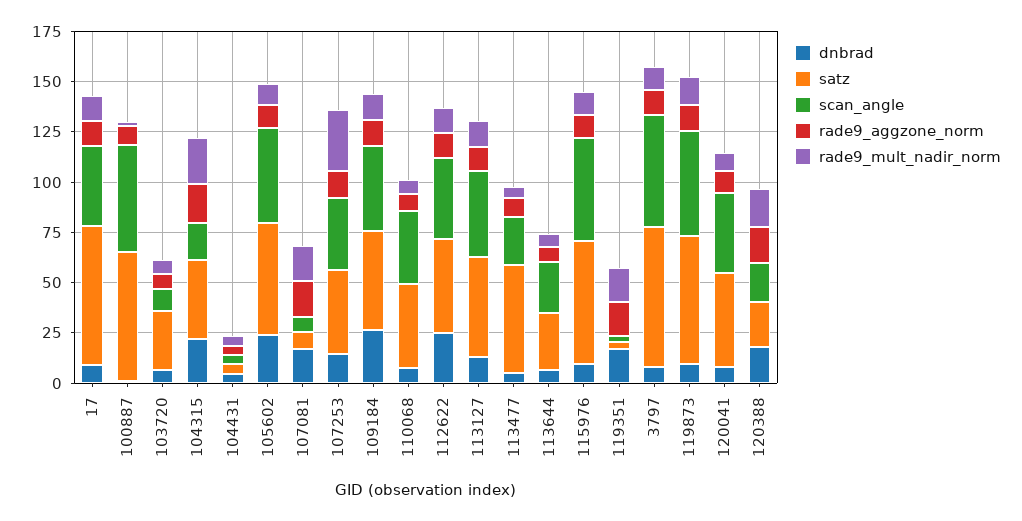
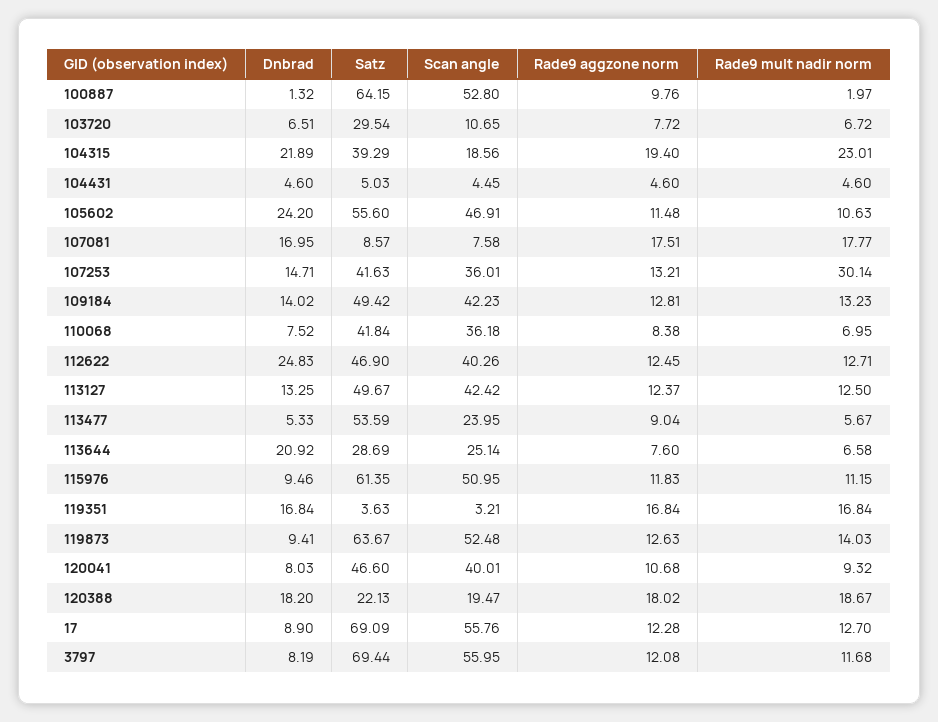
scan_angle, 17: 40 -> 55.76
dnbrad, 109184: 25 -> 14.02
dnbrad, 113644: 5 -> 20.92

